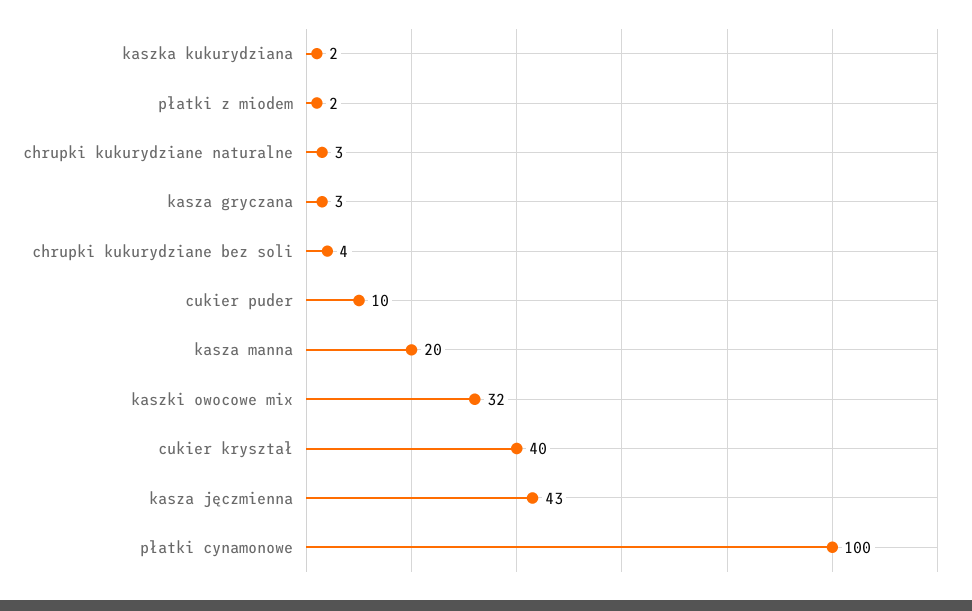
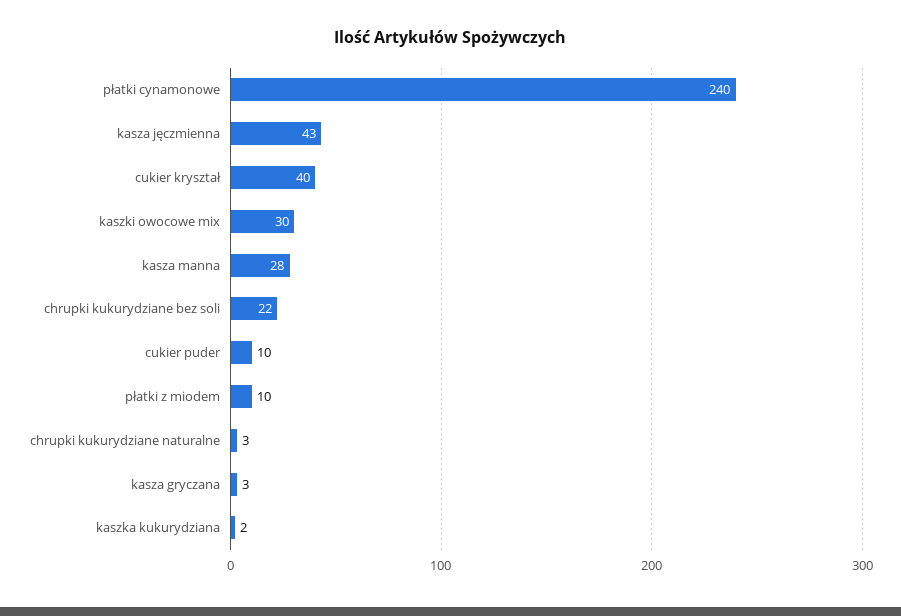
płatki z miodem: 2 -> 10
chrupki kukurydziane bez soli: 4 -> 22
kasza manna: 20 -> 28
kaszki owocowe mix: 32 -> 30
płatki cynamonowe: 100 -> 240

